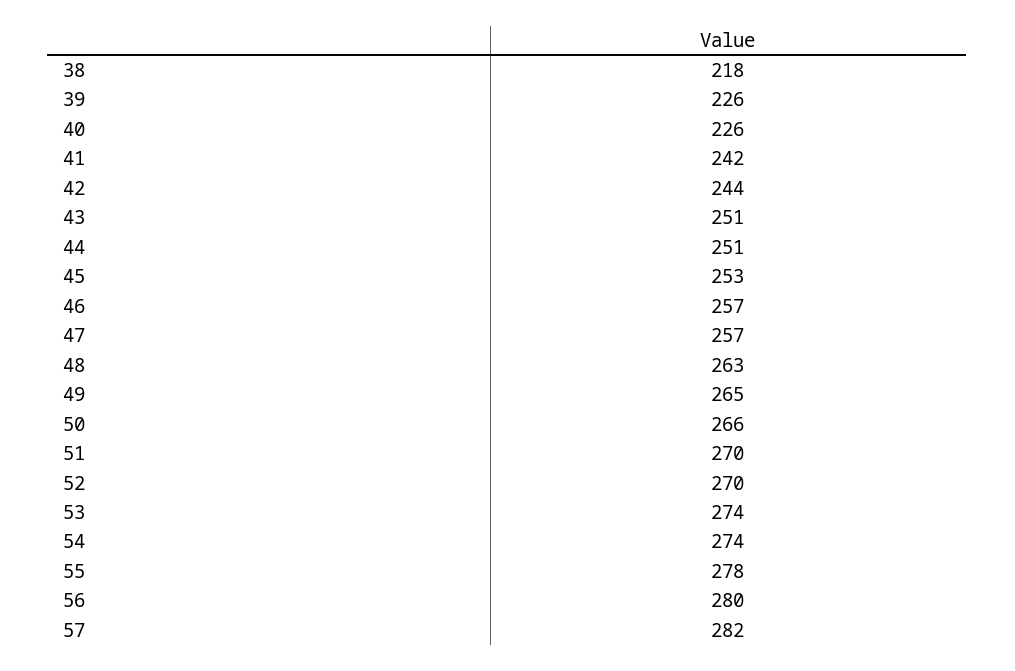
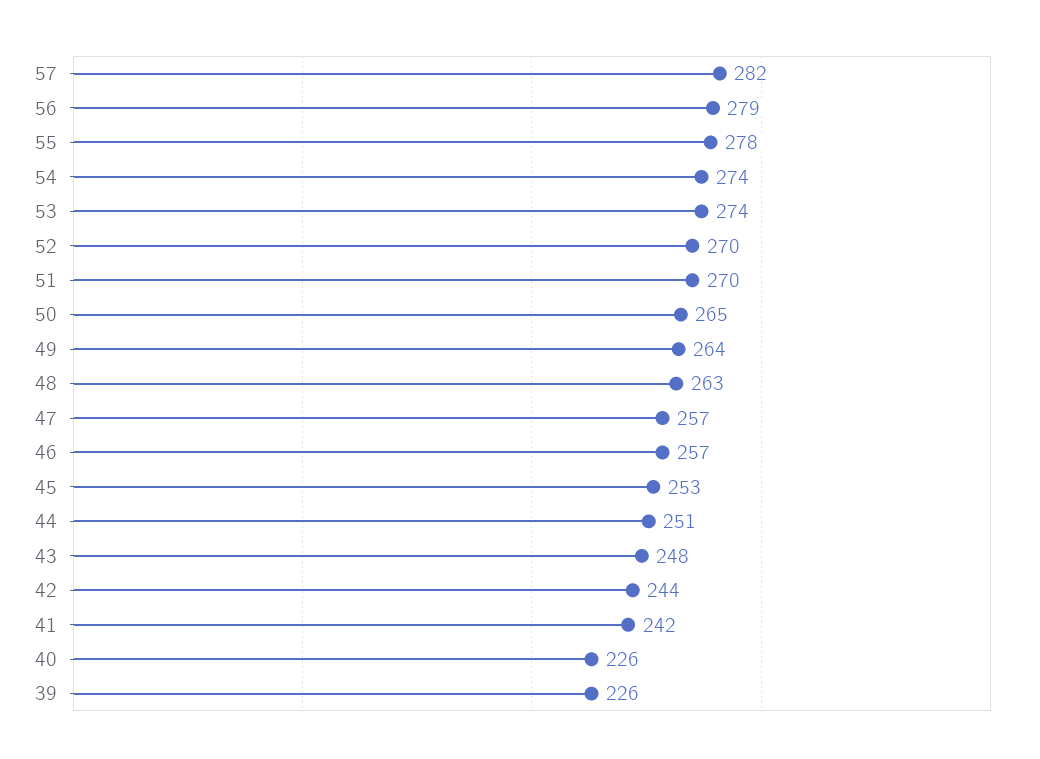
38: 218 -> none
43: 251 -> 248
49: 265 -> 264
50: 266 -> 265
56: 280 -> 279

